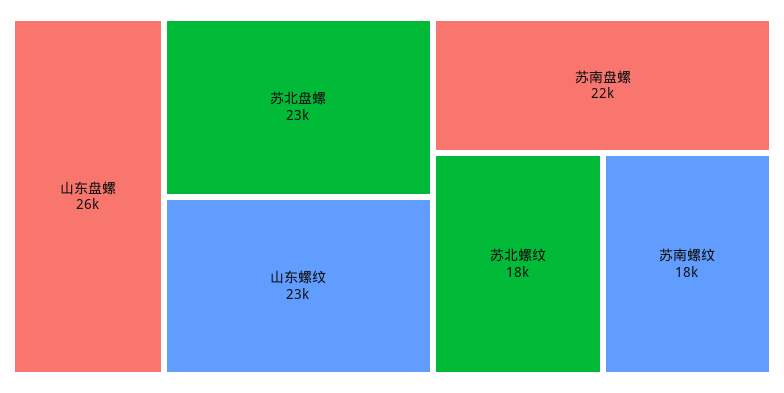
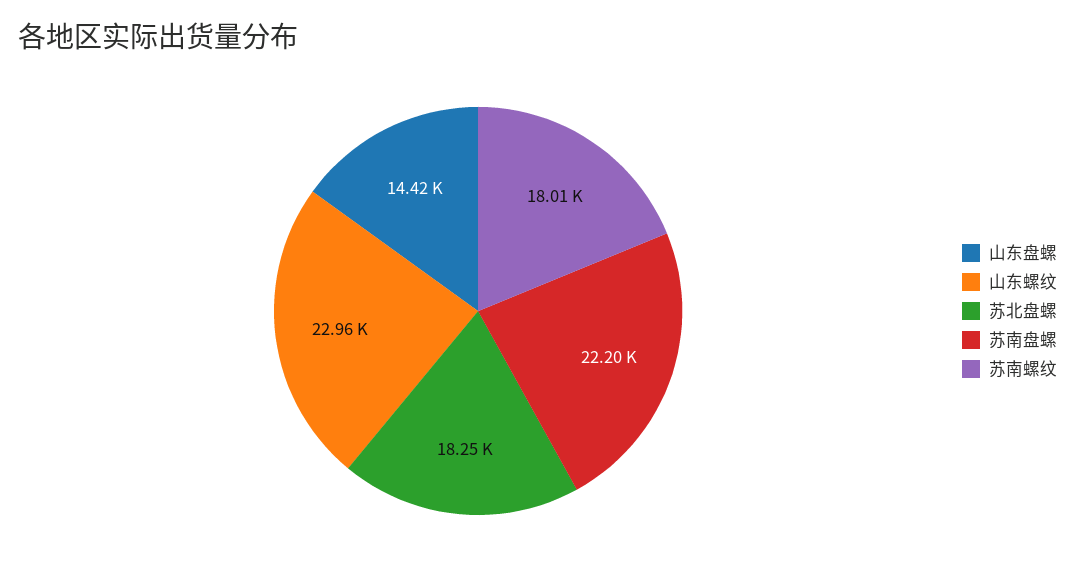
山东盘螺: 26000 -> 14420
苏北盘螺: 23000 -> 18250
苏北螺纹: 18000 -> none

